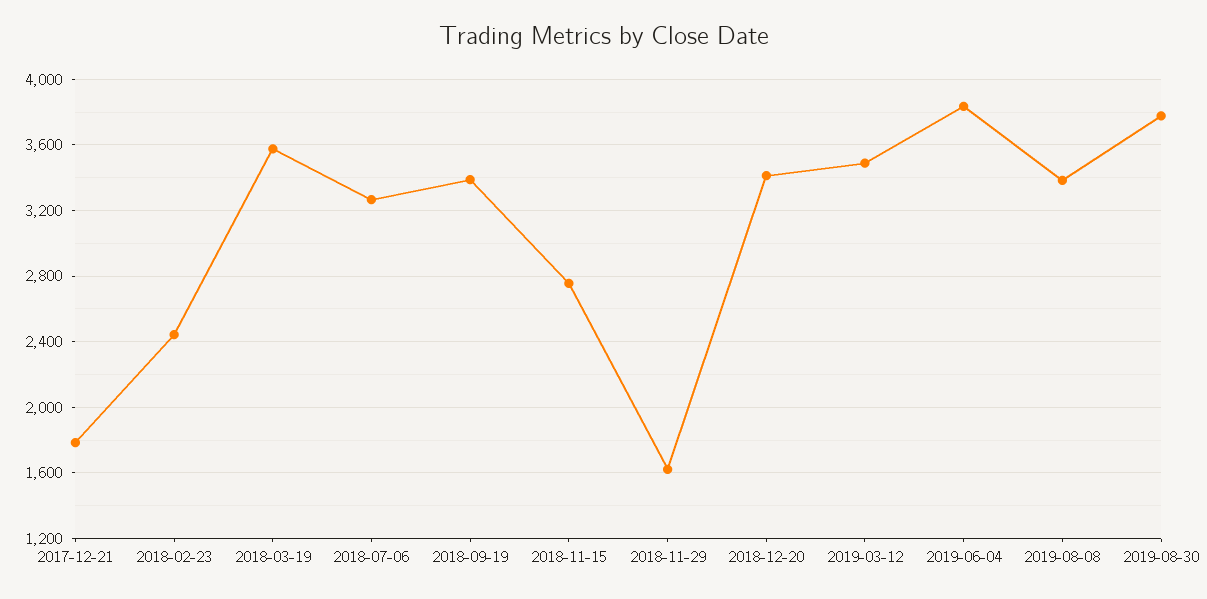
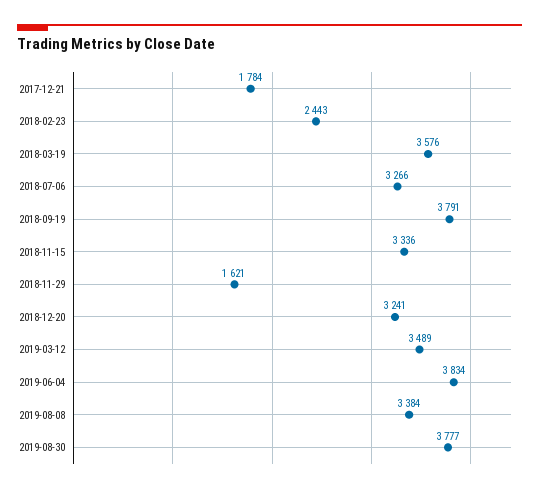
2018-09-19: 3400 -> 3791
2018-11-15: 2750 -> 3336
2018-12-20: 3400 -> 3241

